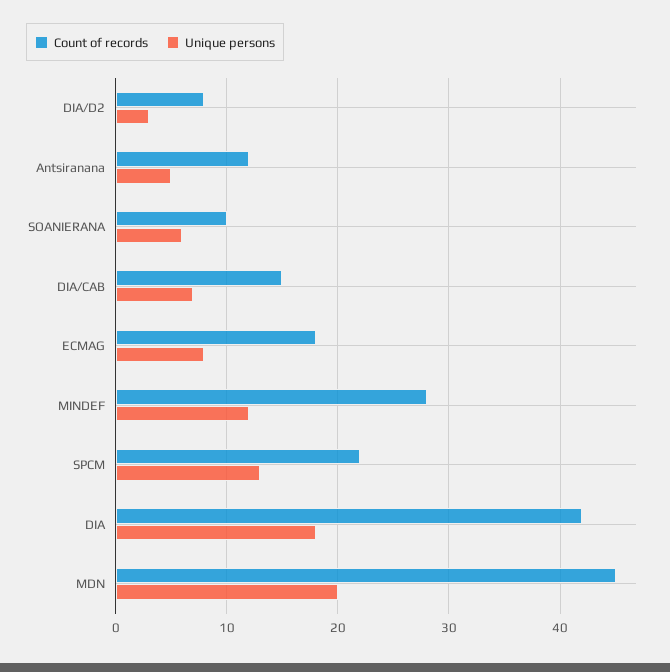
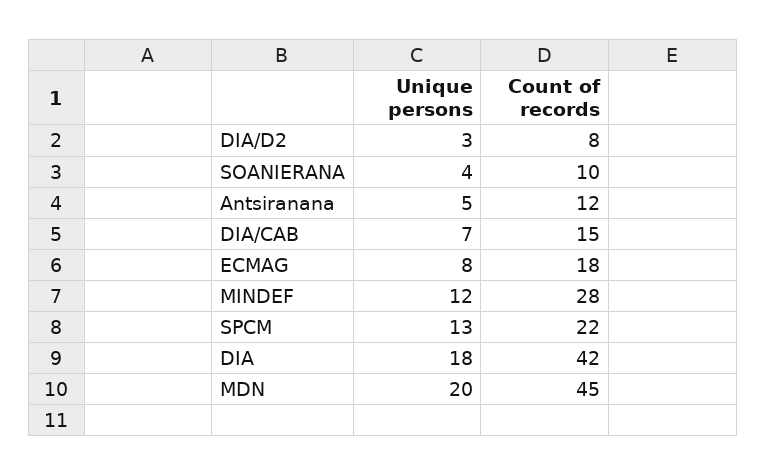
Unique persons, SOANIERANA: 6 -> 4

